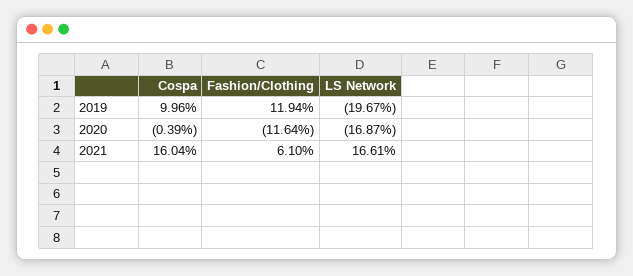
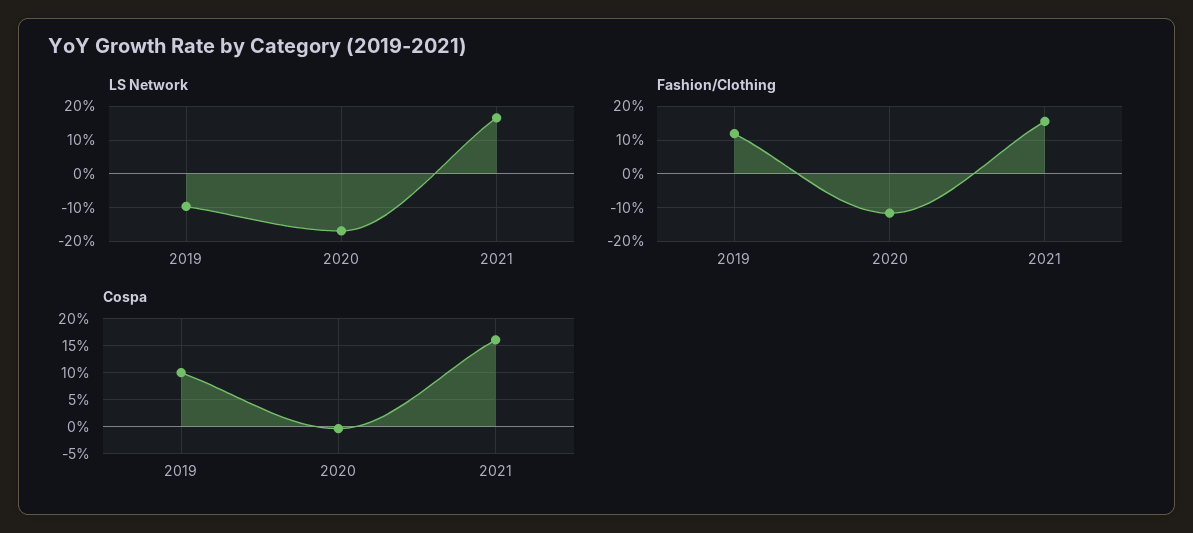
LS Network, 2019: -19.67 -> -10
Fashion/Clothing, 2021: 6.1 -> 16

